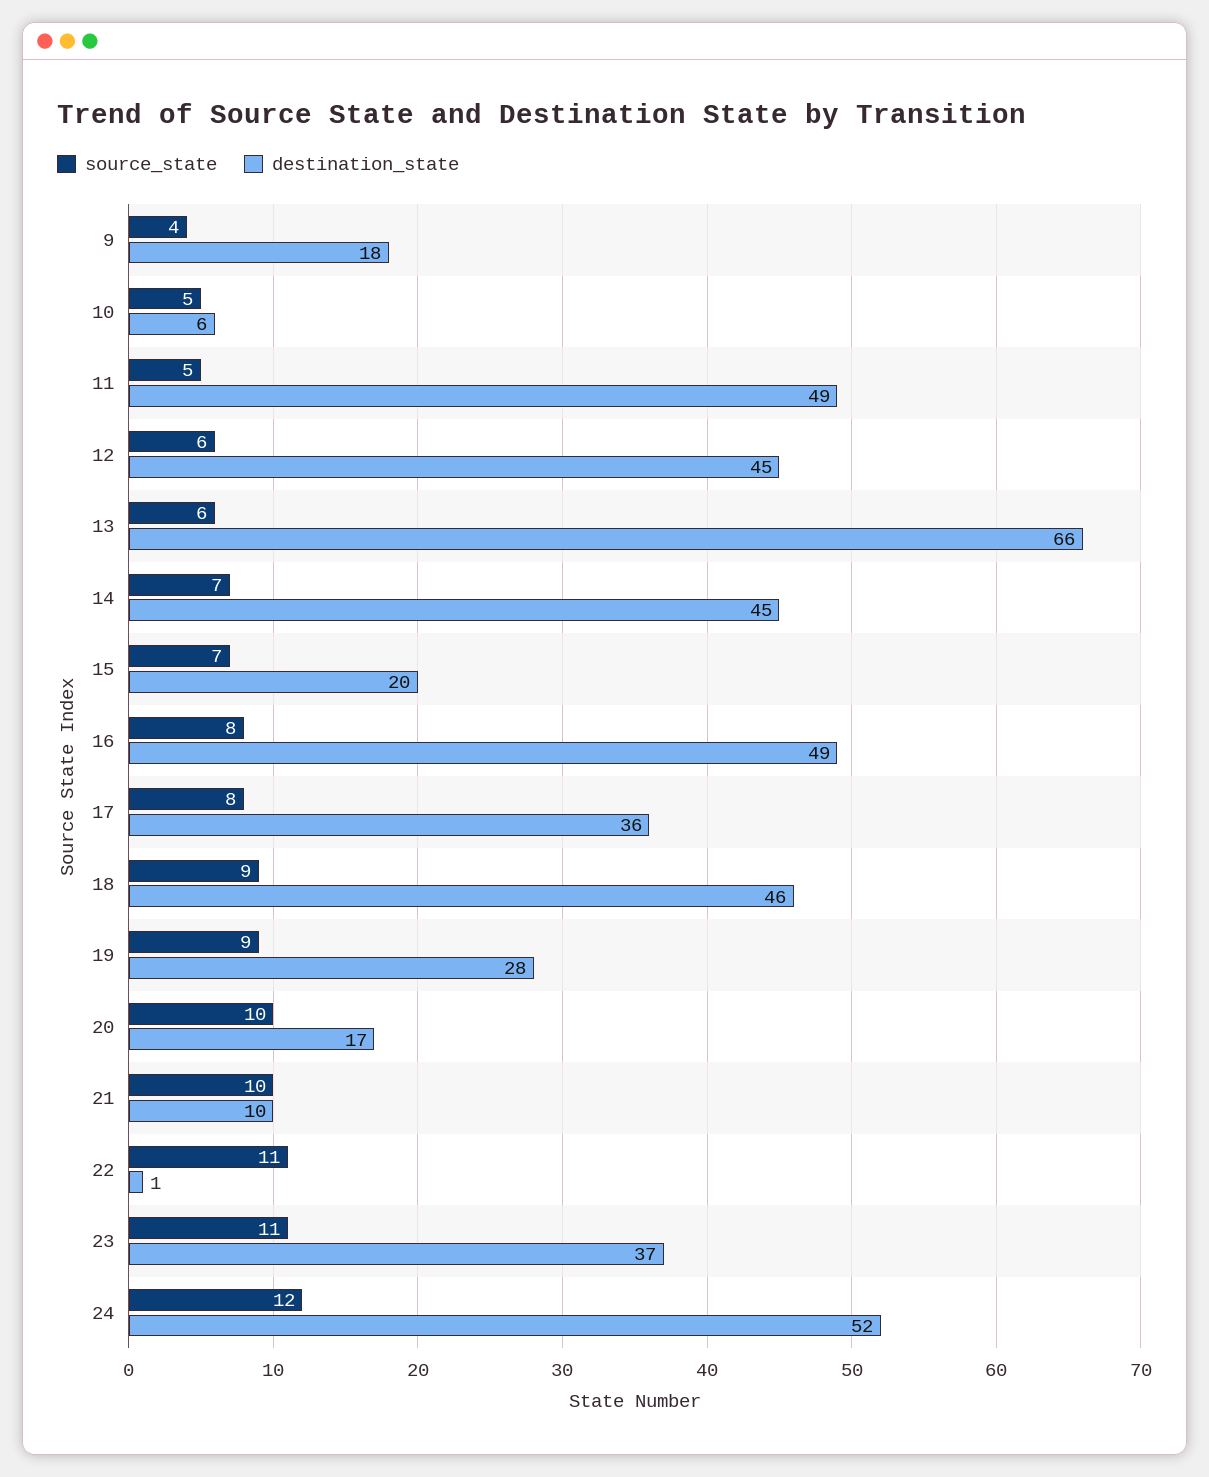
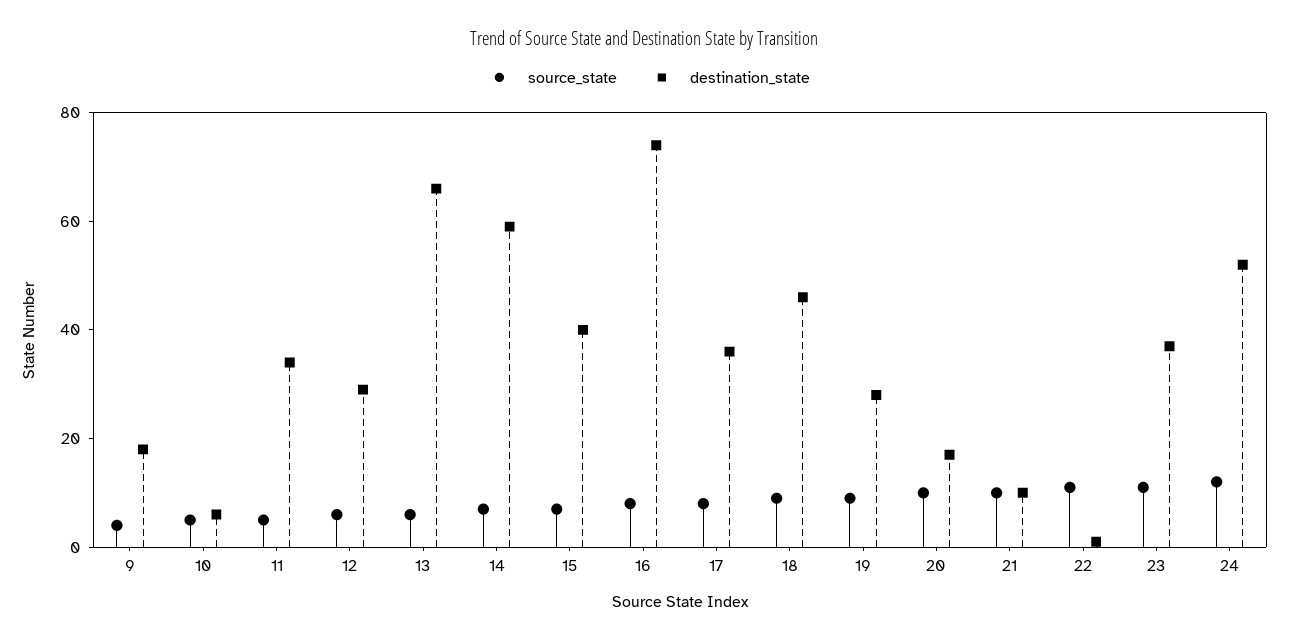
destination_state, 11: 49 -> 35
destination_state, 12: 45 -> 30
destination_state, 14: 45 -> 60
destination_state, 15: 20 -> 40
destination_state, 16: 49 -> 75

